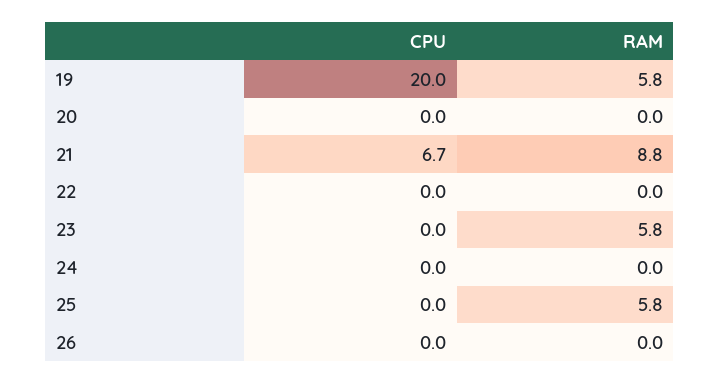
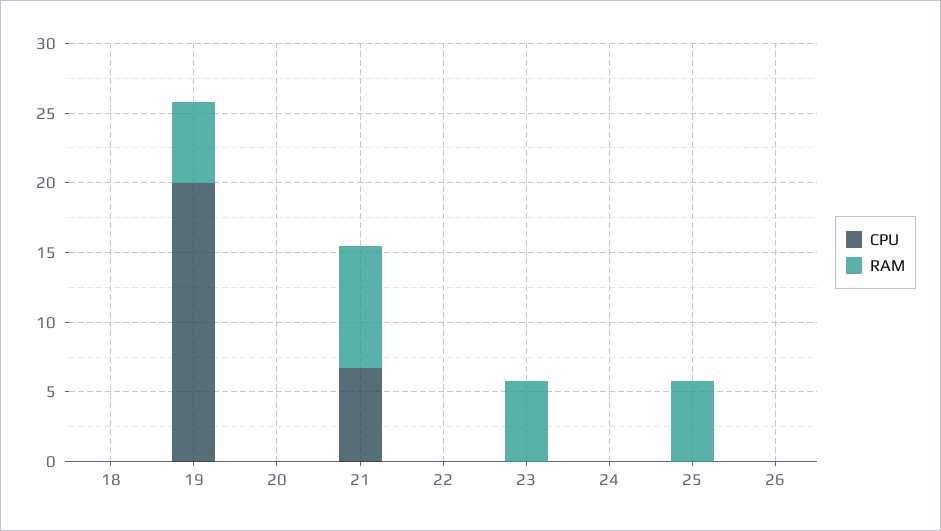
CPU, 18: none -> 0
RAM, 18: none -> 0

